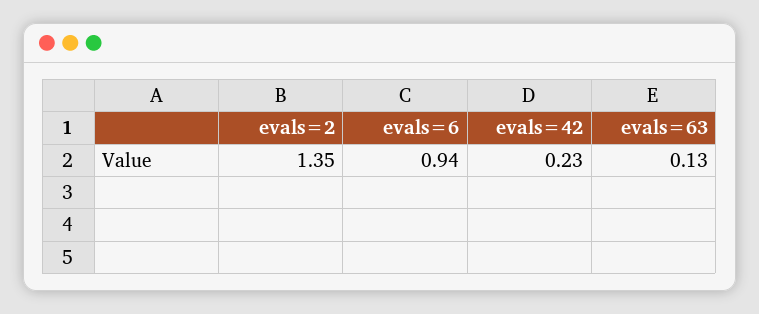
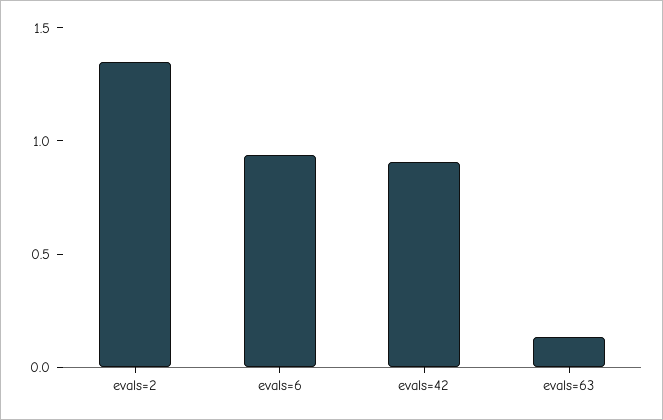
evals=42: 0.23 -> 0.9

